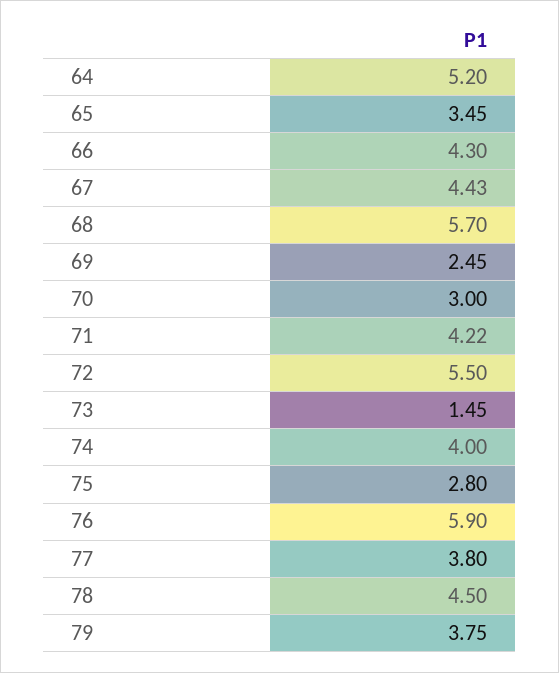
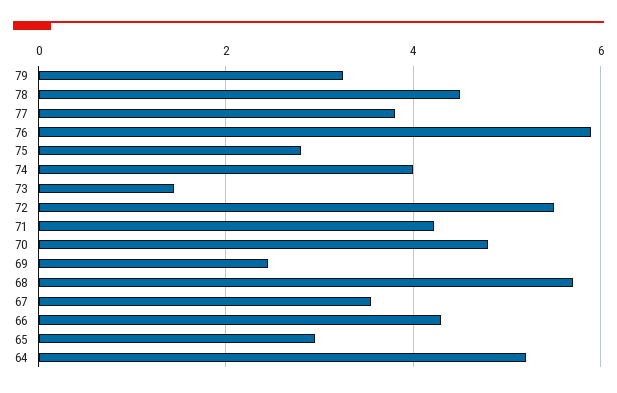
65: 3.45 -> 3
67: 4.43 -> 3.6
70: 3 -> 4.8
79: 3.75 -> 3.2

